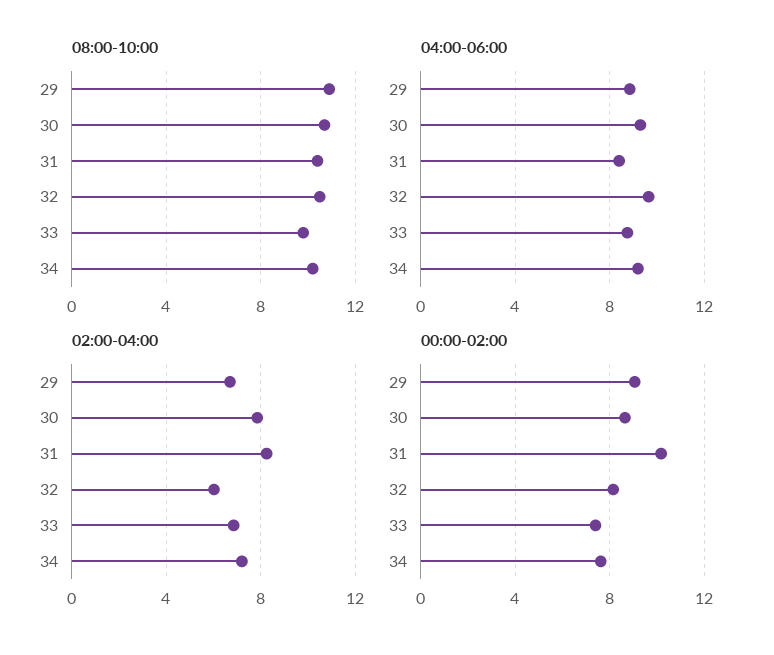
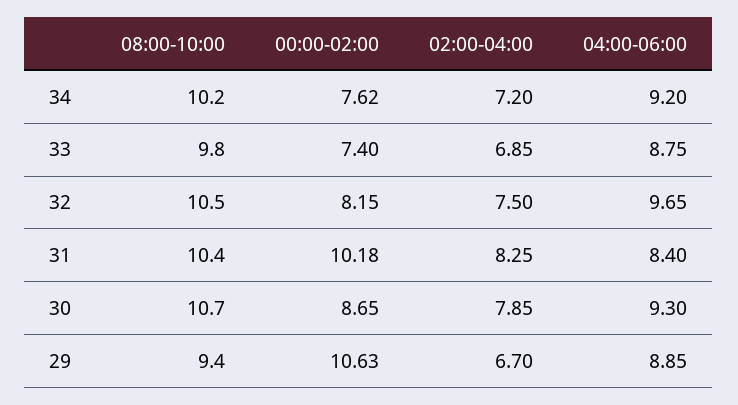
08:00-10:00, 29: 11 -> 9.4
02:00-04:00, 32: 6 -> 7.5
00:00-02:00, 29: 9 -> 10.63

